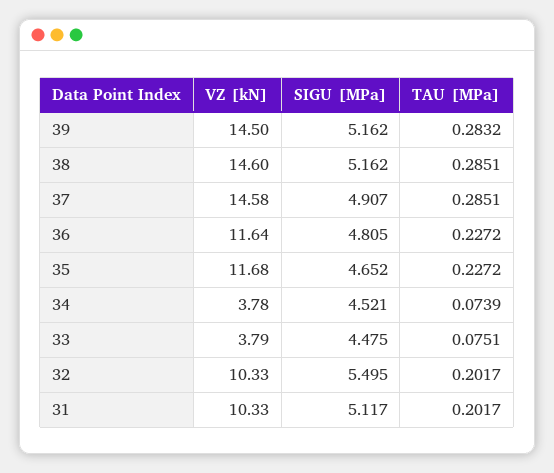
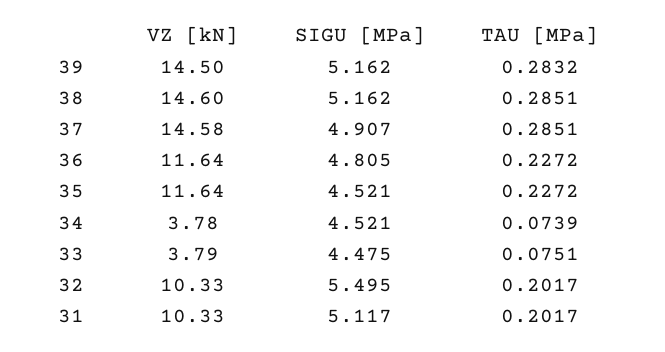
VZ [kN], 35: 11.68 -> 11.64
SIGU [MPa], 35: 4.652 -> 4.521

